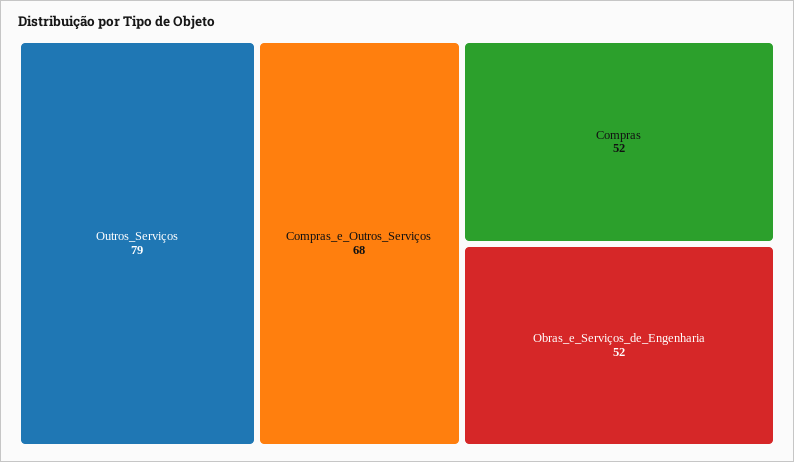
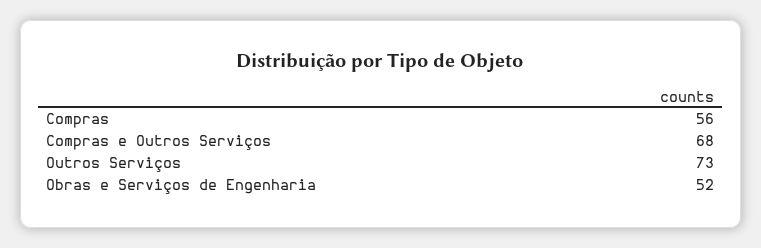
Outros_Serviços: 79 -> 73
Compras: 52 -> 56

